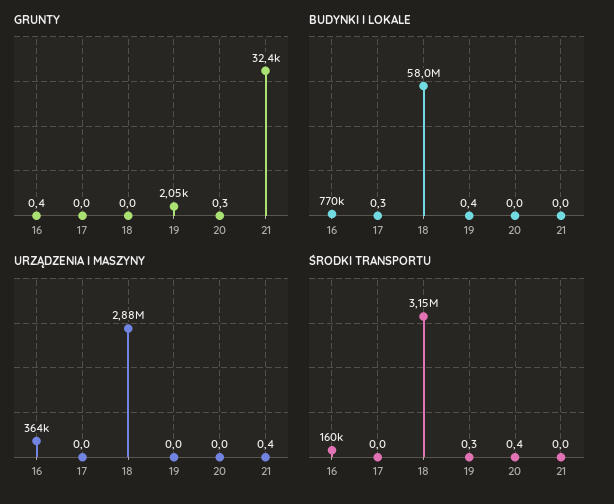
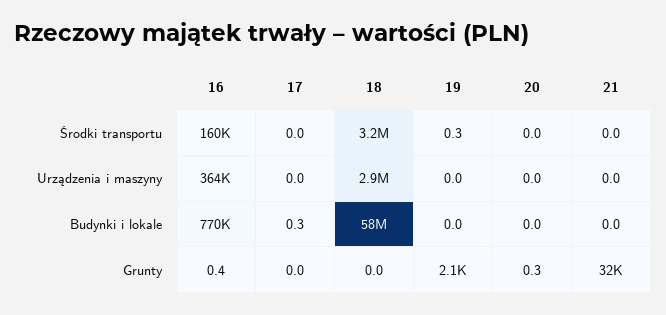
BUDYNKI I LOKALE, 19: 0.4 -> 0
URZĄDZENIA I MASZYNY, 21: 0.4 -> 0
ŚRODKI TRANSPORTU, 20: 0.4 -> 0

